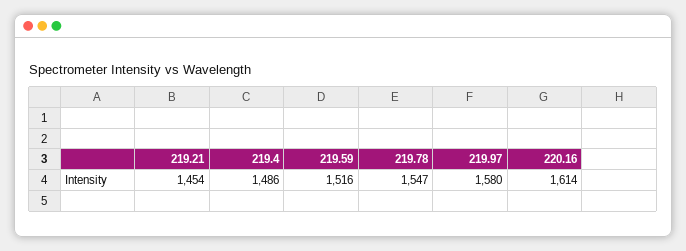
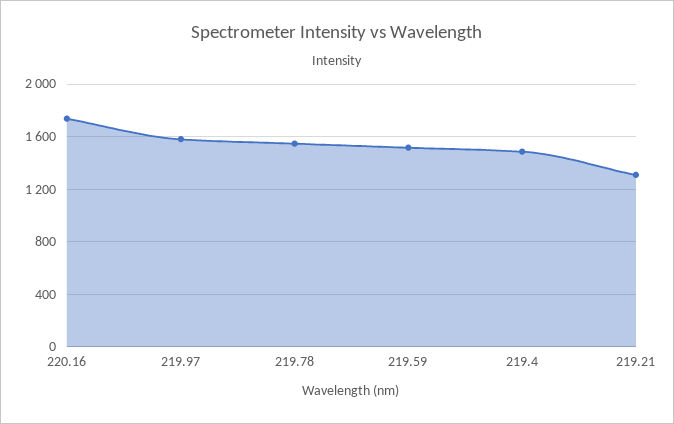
219.21: 1454 -> 1300
220.16: 1614 -> 1750

